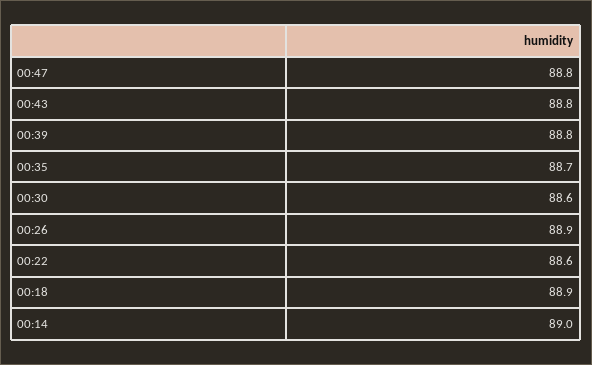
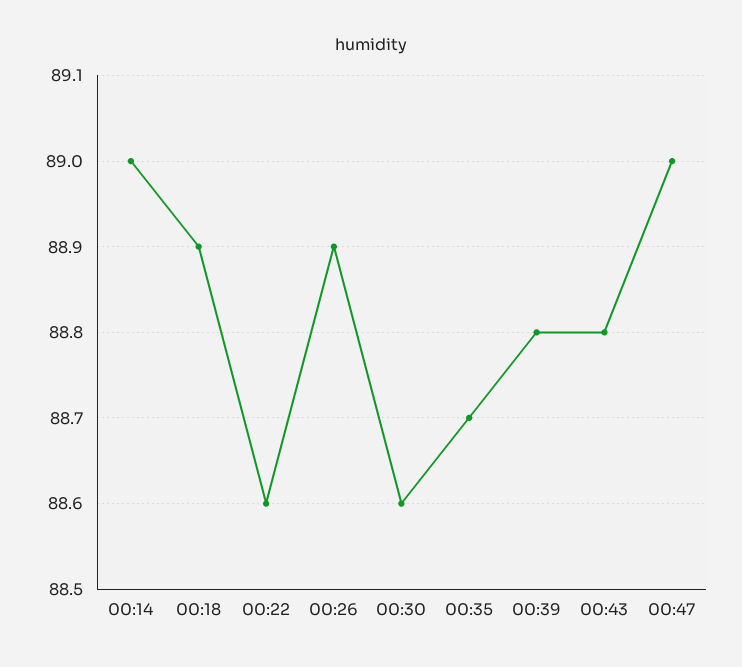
00:47: 88.8 -> 89

